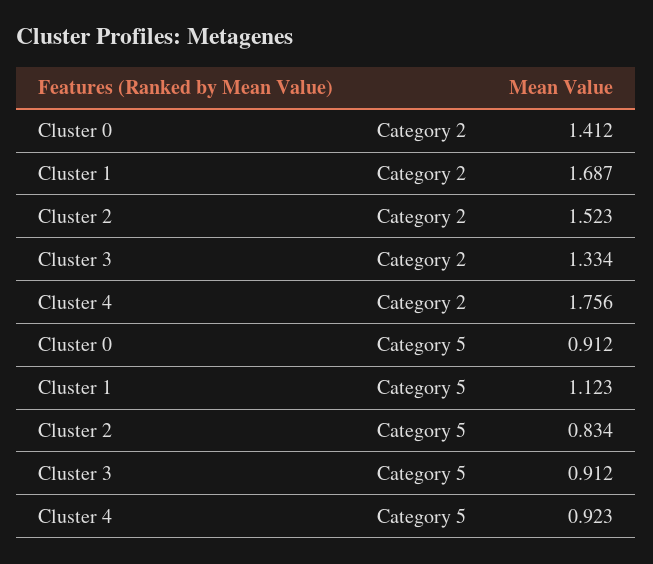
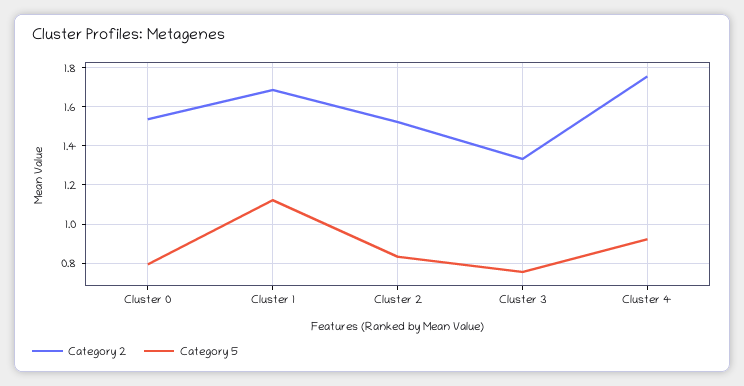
Category 2, Cluster 0: 1.412 -> 1.55
Category 5, Cluster 0: 0.912 -> 0.8
Category 5, Cluster 3: 0.912 -> 0.75

